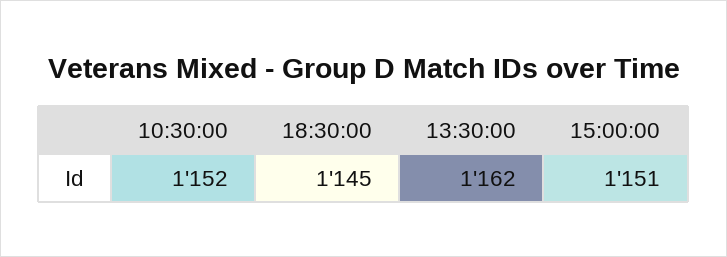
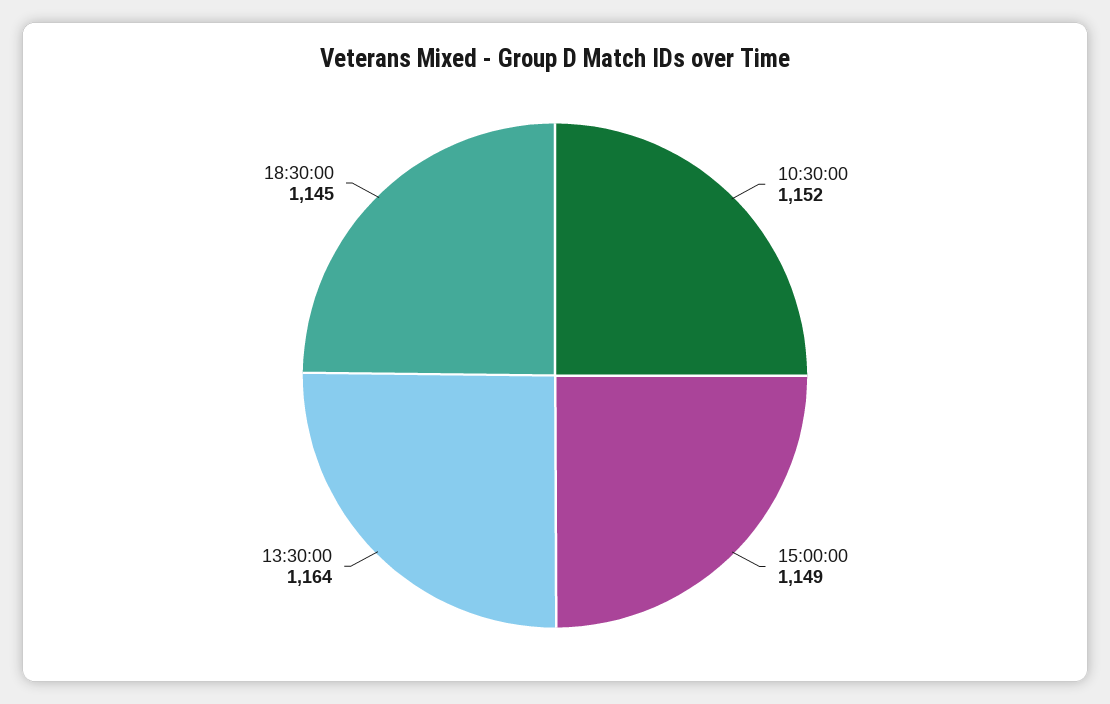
13:30:00: 1162 -> 1164
15:00:00: 1151 -> 1149

